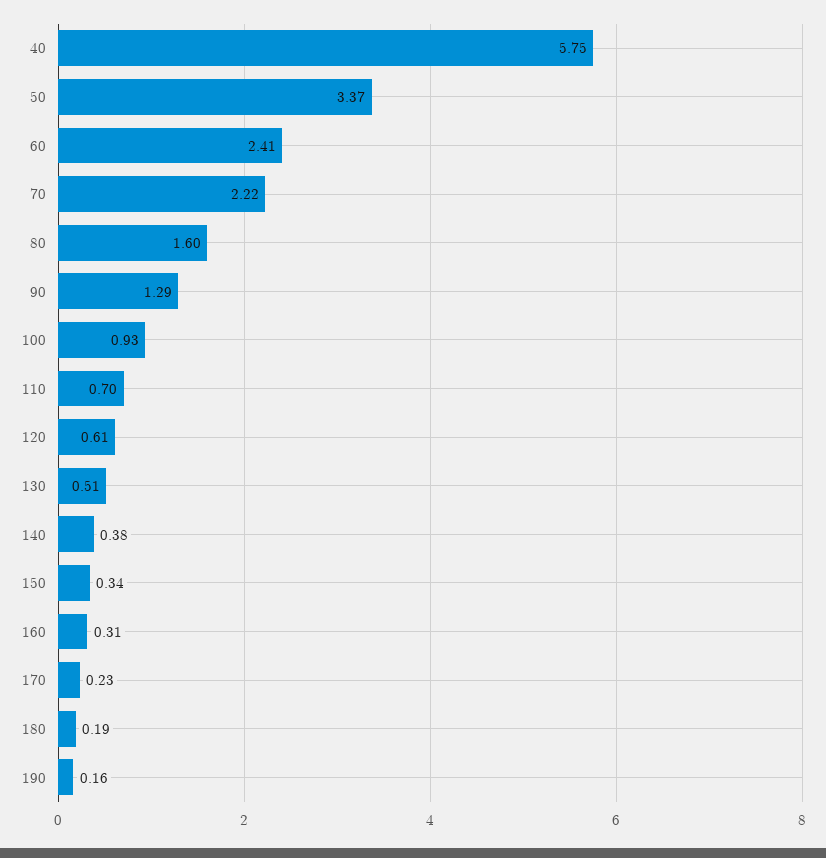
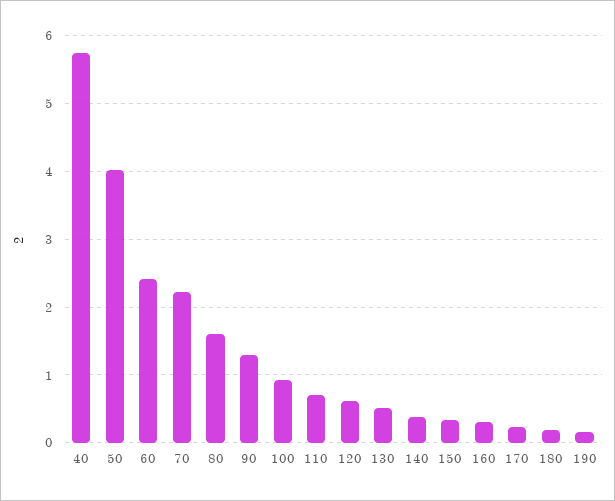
50: 3.37 -> 4

